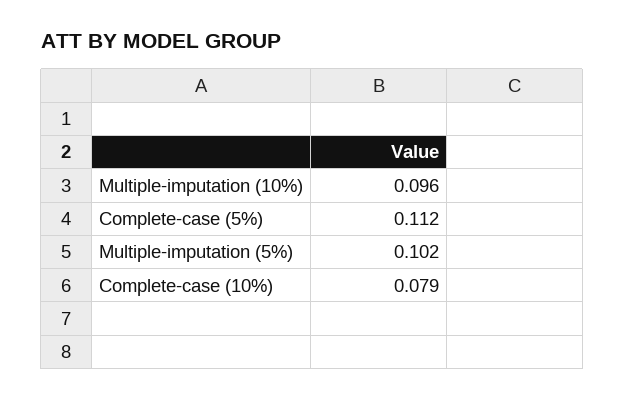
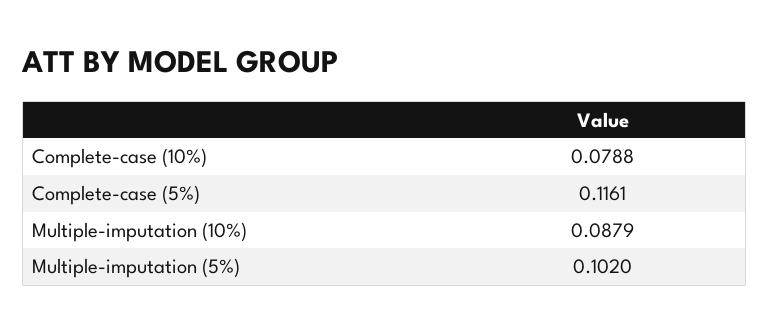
Multiple-imputation (10%): 0.096 -> 0.0879
Complete-case (5%): 0.112 -> 0.1161

